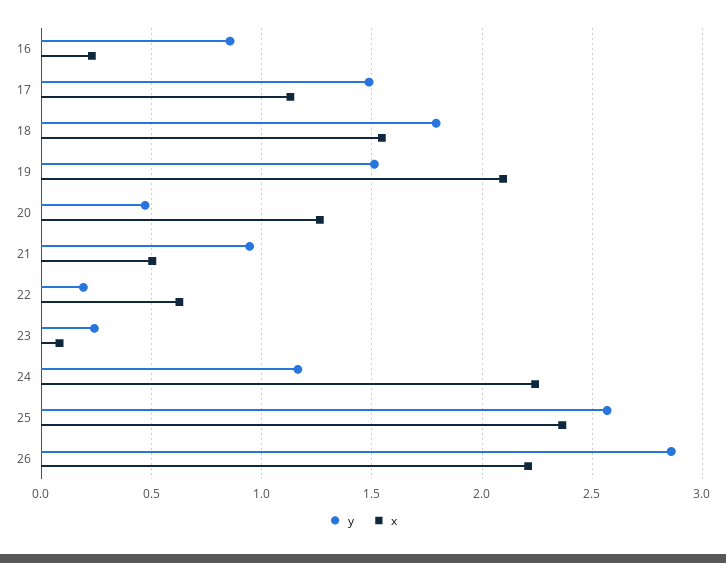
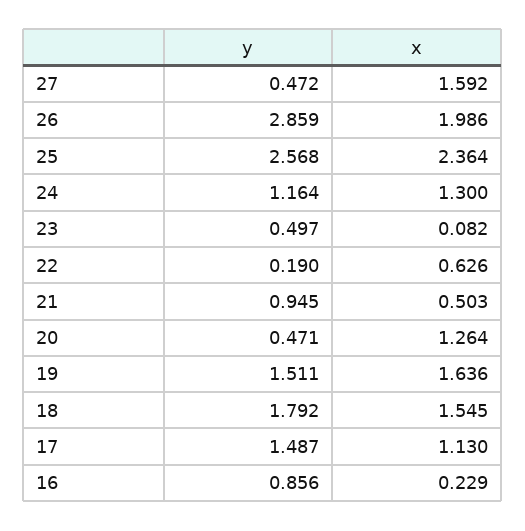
x, 19: 2.1 -> 1.636
y, 23: 0.25 -> 0.497
x, 24: 2.25 -> 1.3
x, 26: 2.2 -> 1.986
y, 27: none -> 0.472
x, 27: none -> 1.592

